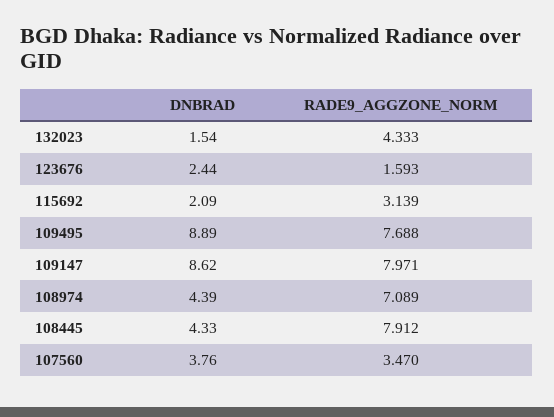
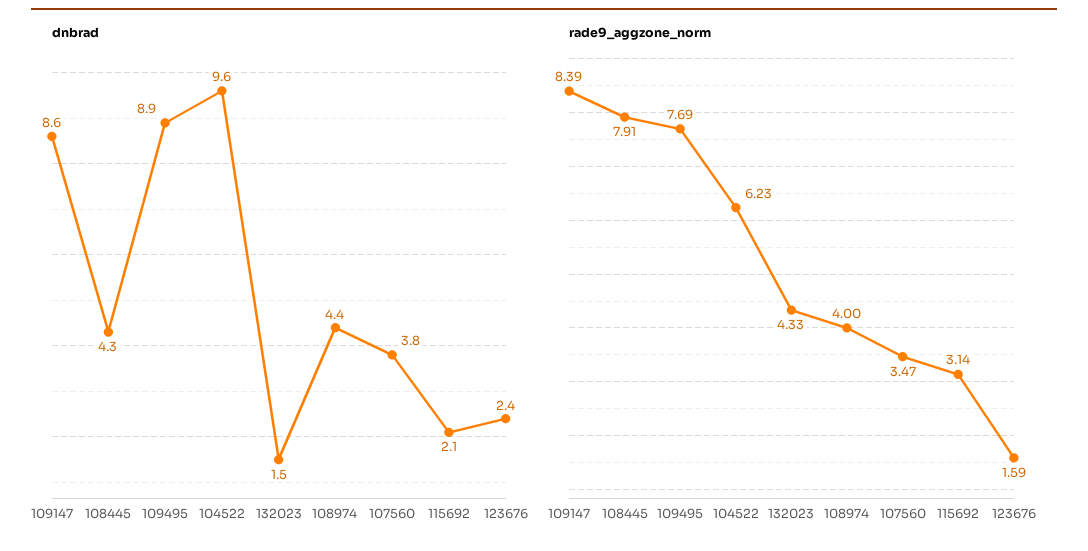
RADE9_AGGZONE_NORM, 109147: 7.971 -> 8.39
RADE9_AGGZONE_NORM, 108974: 7.089 -> 4
DNBRAD, 104522: none -> 9.6
RADE9_AGGZONE_NORM, 104522: none -> 6.23

